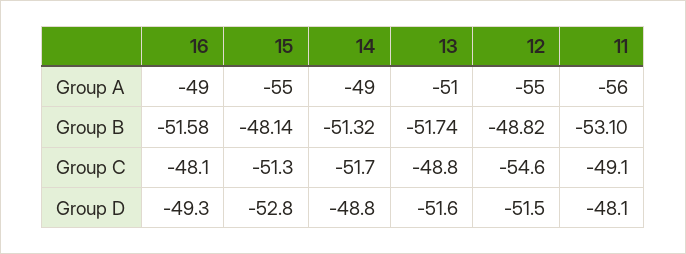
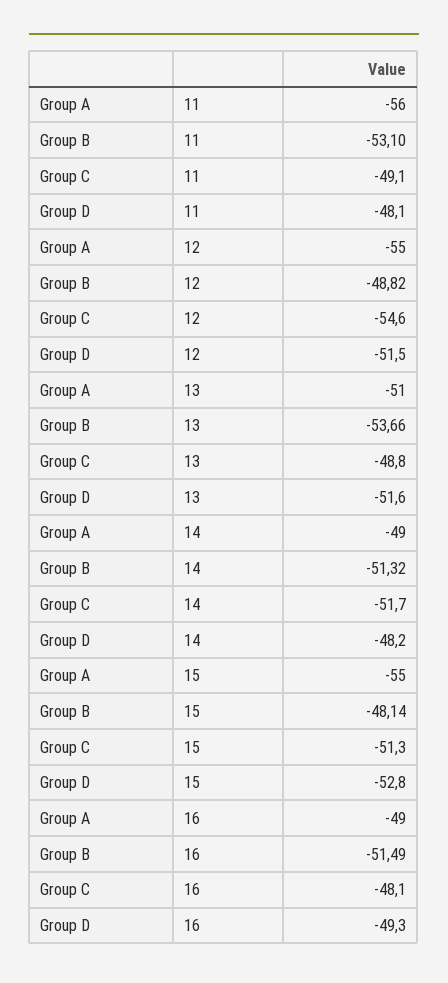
16, Group B: -51.58 -> -51.49
13, Group B: -51.74 -> -53.66
14, Group D: -48.8 -> -48.2

